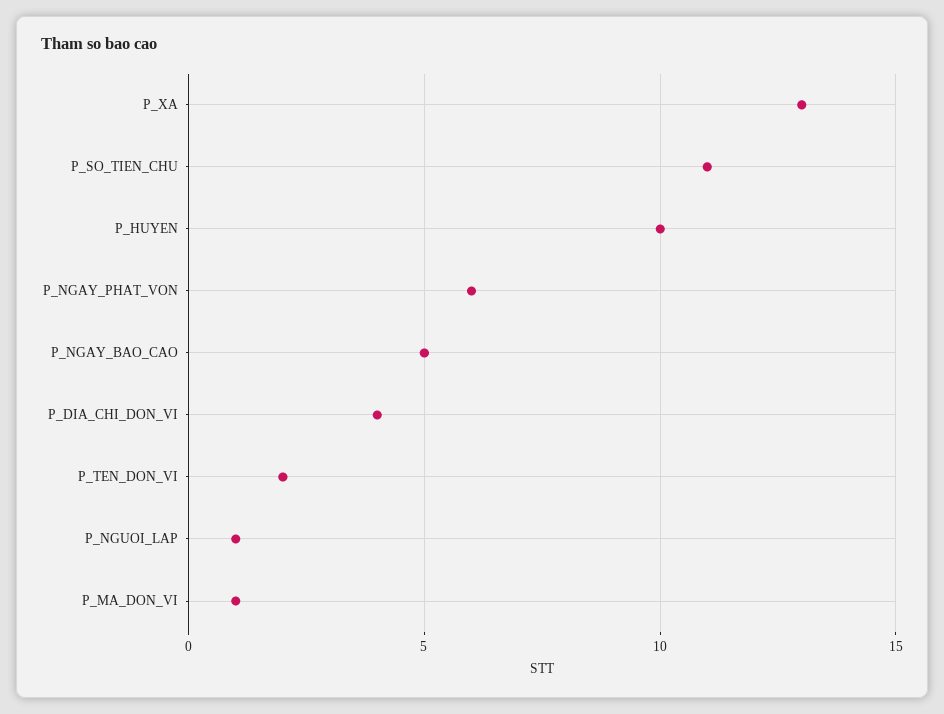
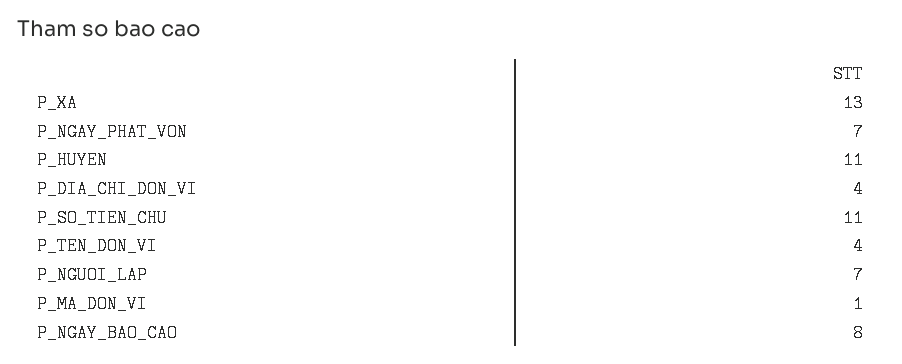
P_HUYEN: 10 -> 11
P_NGAY_PHAT_VON: 6 -> 7
P_NGAY_BAO_CAO: 5 -> 8
P_TEN_DON_VI: 2 -> 4
P_NGUOI_LAP: 1 -> 7

